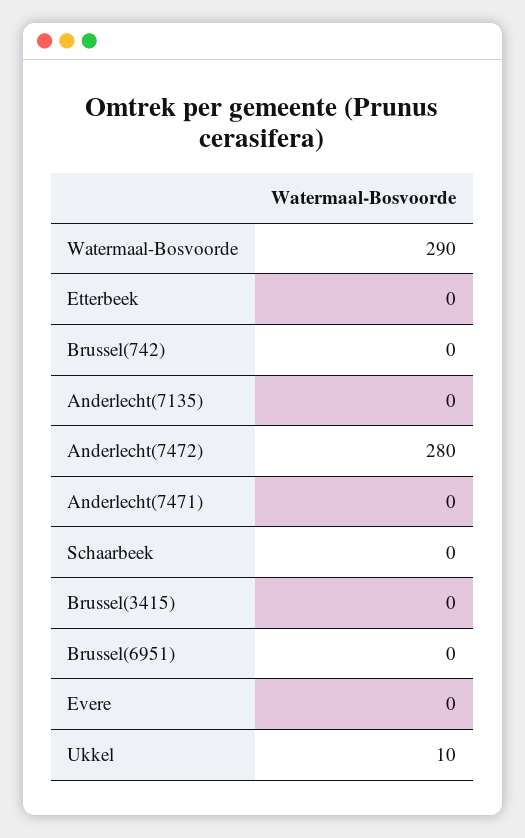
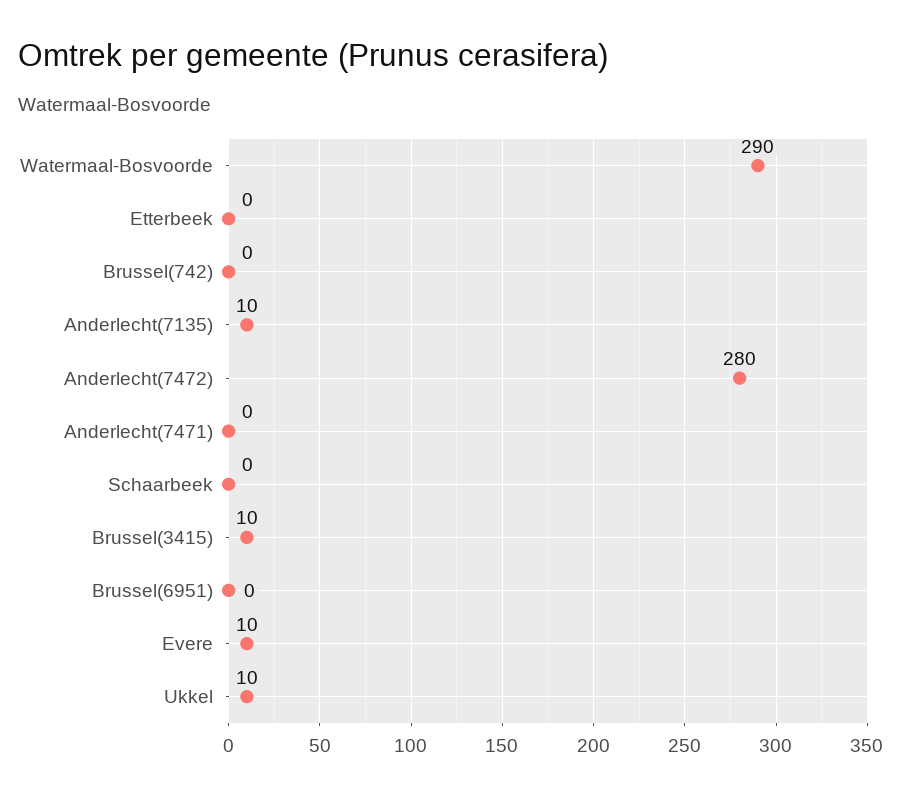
Anderlecht(7135): 0 -> 10
Brussel(3415): 0 -> 10
Evere: 0 -> 10

